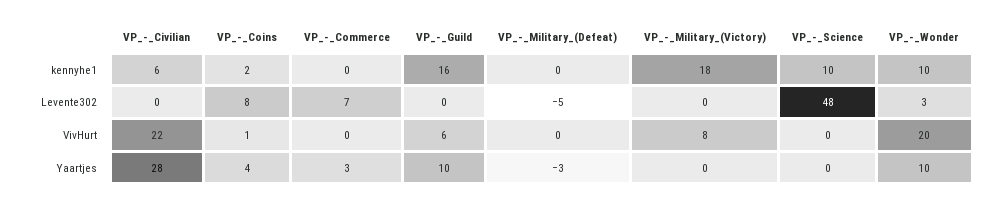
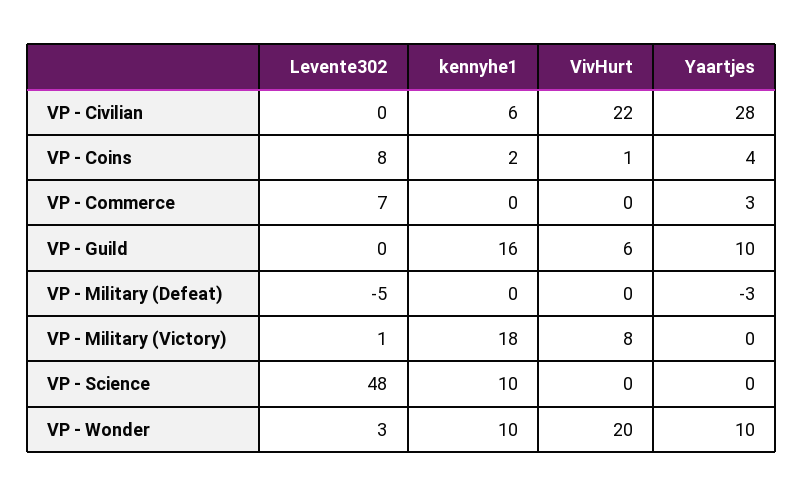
VP_-_Military_(Victory), Levente302: 0 -> 1

